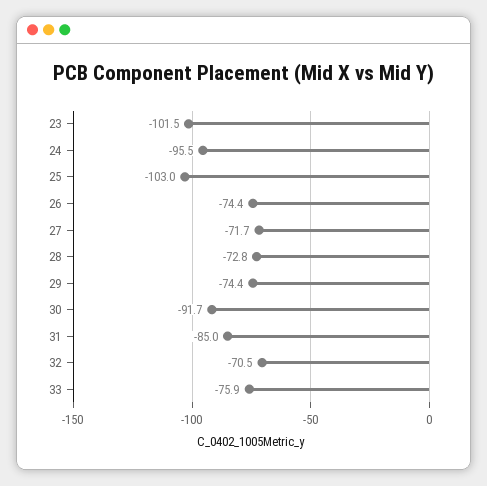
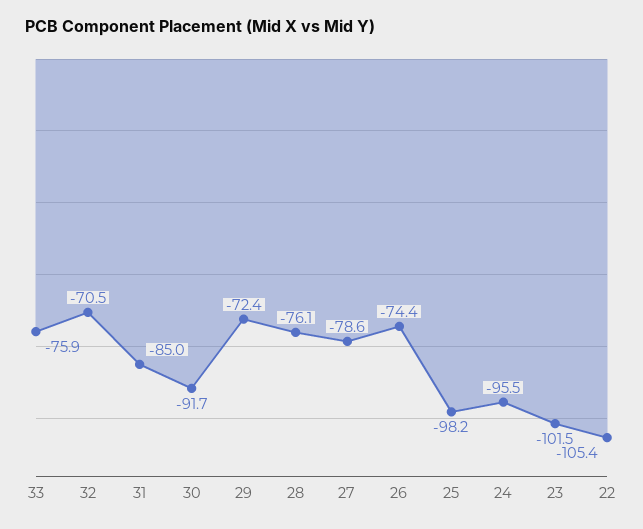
25: -103 -> -98.2
27: -71.7 -> -78.6
28: -72.8 -> -76.1
29: -74.4 -> -72.4
22: none -> -105.4

